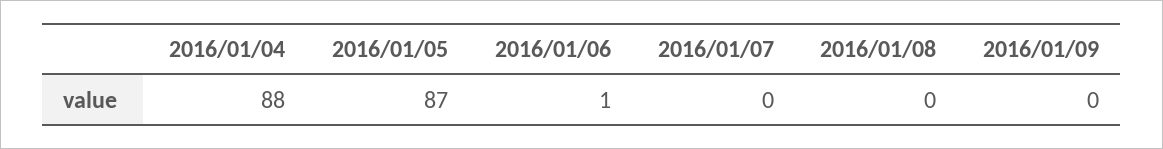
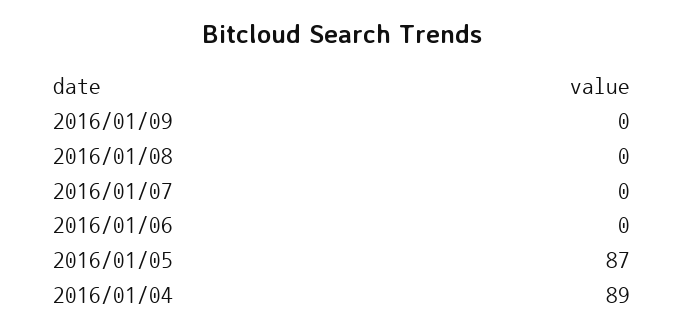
2016/01/04: 88 -> 89
2016/01/06: 1 -> 0

